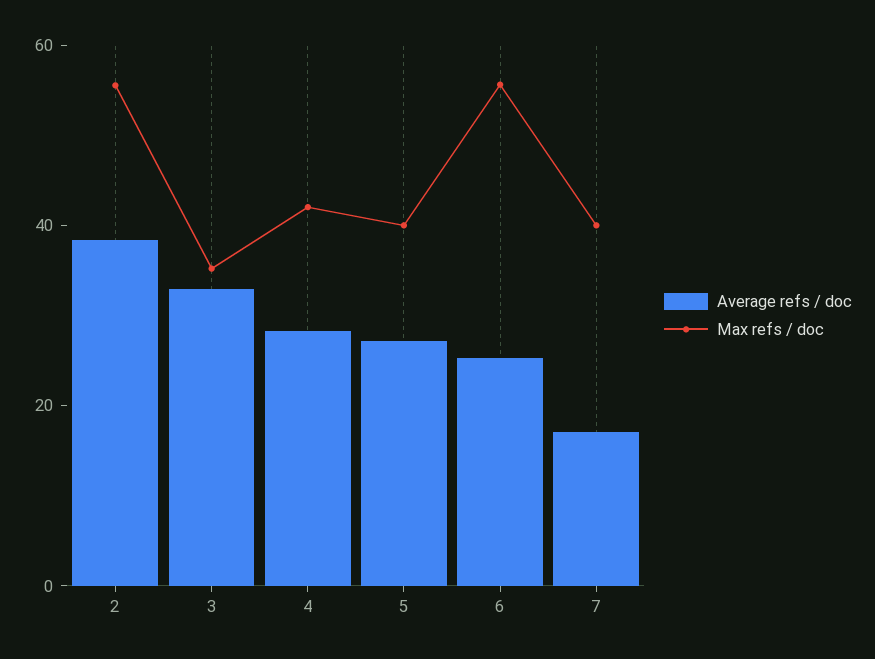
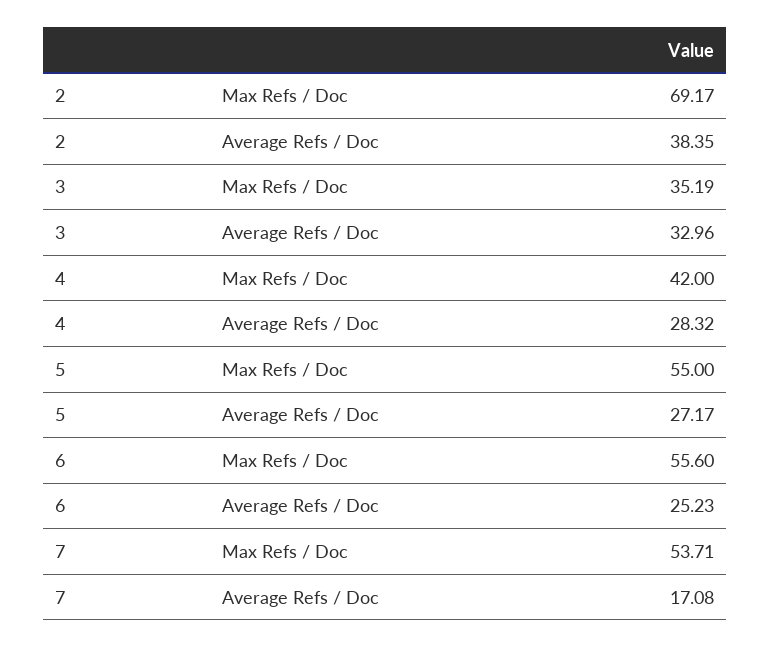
Max refs / doc, 2: 55 -> 69.17
Max refs / doc, 5: 40 -> 55
Max refs / doc, 7: 40 -> 53.71

